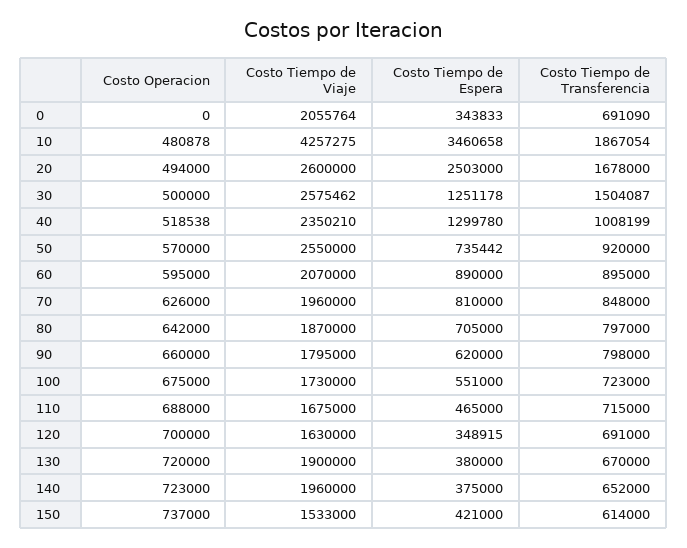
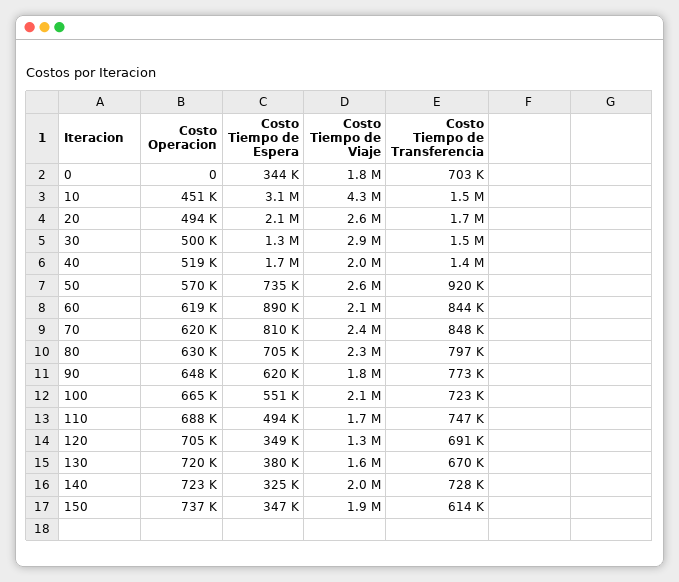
Costo Tiempo de Viaje, 0: 2055764 -> 1800000
Costo Tiempo de Transferencia, 0: 691090 -> 703000
Costo Operacion, 10: 480878 -> 451000
Costo Tiempo de Espera, 10: 3460658 -> 3100000
Costo Tiempo de Transferencia, 10: 1867054 -> 1500000
Costo Tiempo de Espera, 20: 2503000 -> 2100000
Costo Tiempo de Viaje, 30: 2575462 -> 2900000
Costo Tiempo de Viaje, 40: 2350210 -> 2000000
Costo Tiempo de Espera, 40: 1299780 -> 1700000
Costo Tiempo de Transferencia, 40: 1008199 -> 1400000
Costo Operacion, 60: 595000 -> 619000
Costo Tiempo de Transferencia, 60: 895000 -> 844000
Costo Operacion, 70: 626000 -> 620000
Costo Tiempo de Viaje, 70: 1960000 -> 2400000
Costo Operacion, 80: 642000 -> 630000
Costo Tiempo de Viaje, 80: 1870000 -> 2300000
Costo Operacion, 90: 660000 -> 648000
Costo Tiempo de Transferencia, 90: 798000 -> 773000
Costo Operacion, 100: 675000 -> 665000
Costo Tiempo de Viaje, 100: 1730000 -> 2100000
Costo Tiempo de Espera, 110: 465000 -> 494000
Costo Tiempo de Transferencia, 110: 715000 -> 747000
Costo Operacion, 120: 700000 -> 705000
Costo Tiempo de Viaje, 120: 1630000 -> 1300000
Costo Tiempo de Viaje, 130: 1900000 -> 1600000
Costo Tiempo de Espera, 140: 375000 -> 325000
Costo Tiempo de Transferencia, 140: 652000 -> 728000
Costo Tiempo de Viaje, 150: 1533000 -> 1900000
Costo Tiempo de Espera, 150: 421000 -> 347000

